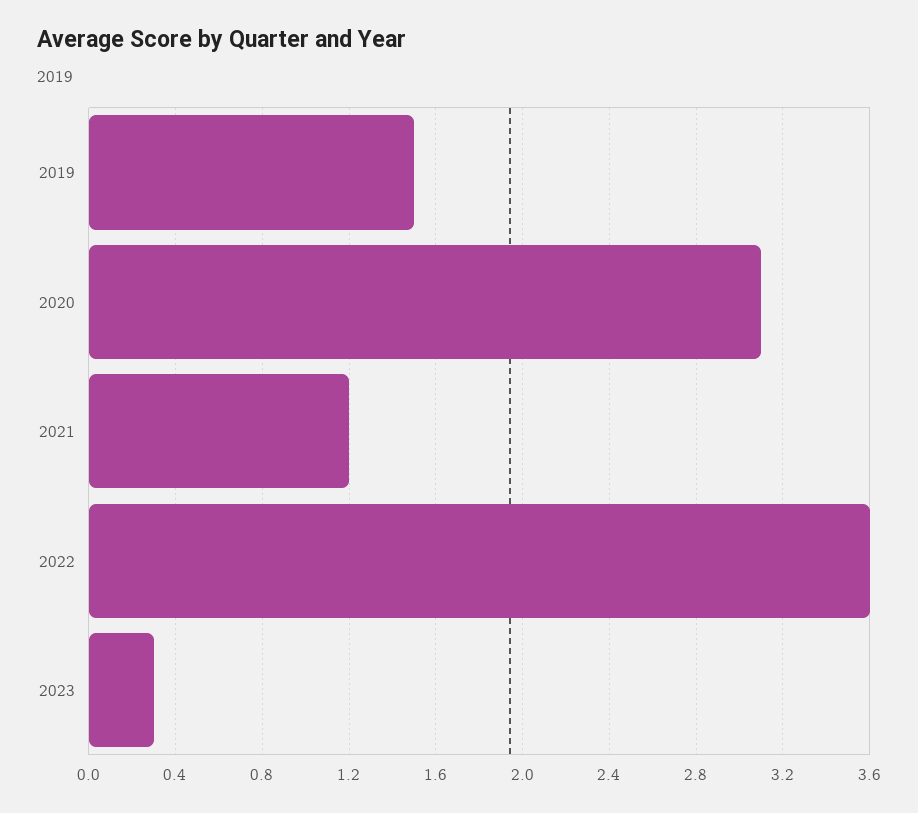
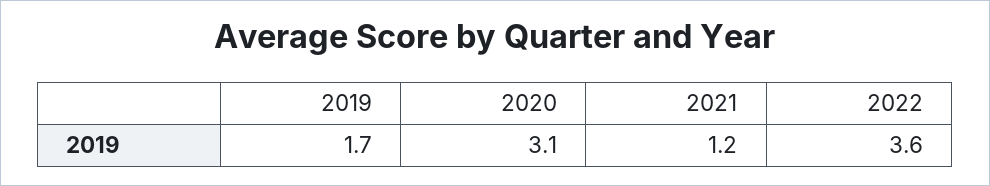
2019: 1.5 -> 1.7
2023: 0.3 -> none

